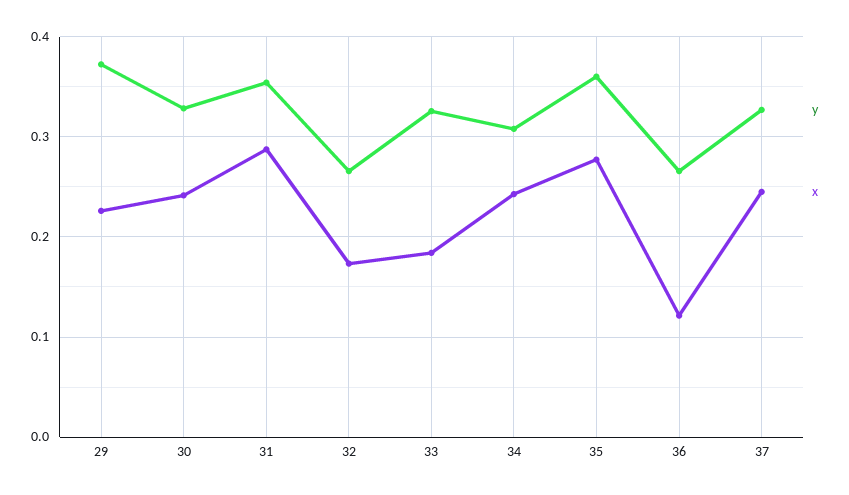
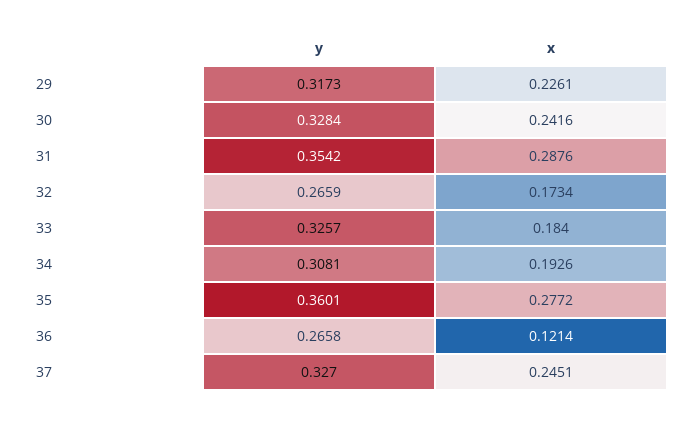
y, 29: 0.37 -> 0.3173
x, 34: 0.24 -> 0.1926

